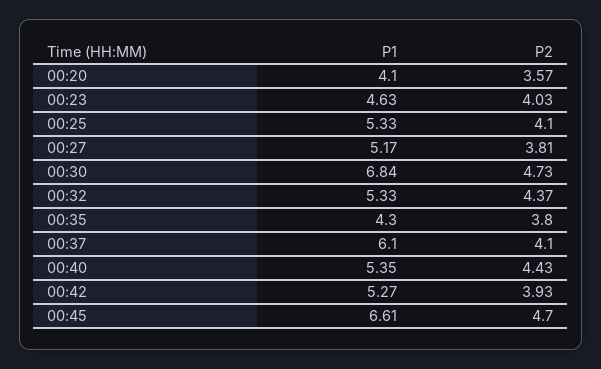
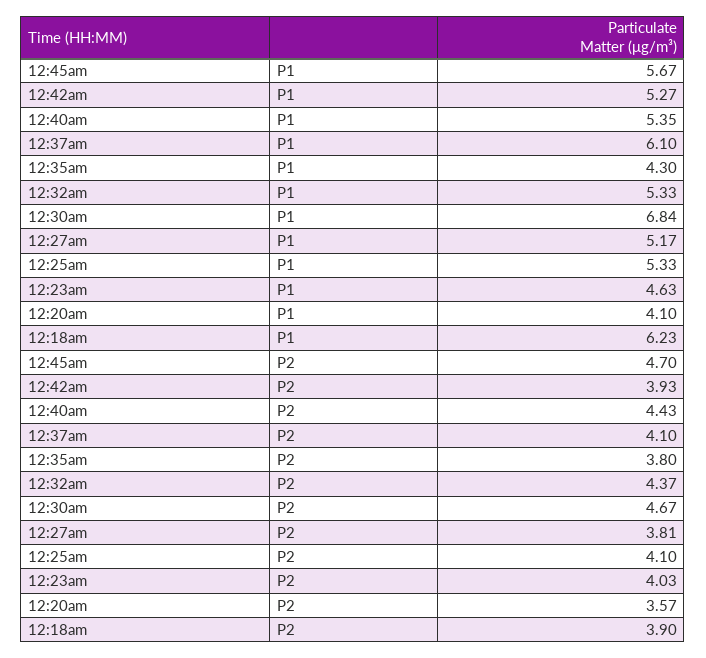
P2, 00:30: 4.73 -> 4.67
P1, 00:45: 6.61 -> 5.67
P1, 12:18am: none -> 6.23
P2, 12:18am: none -> 3.9

